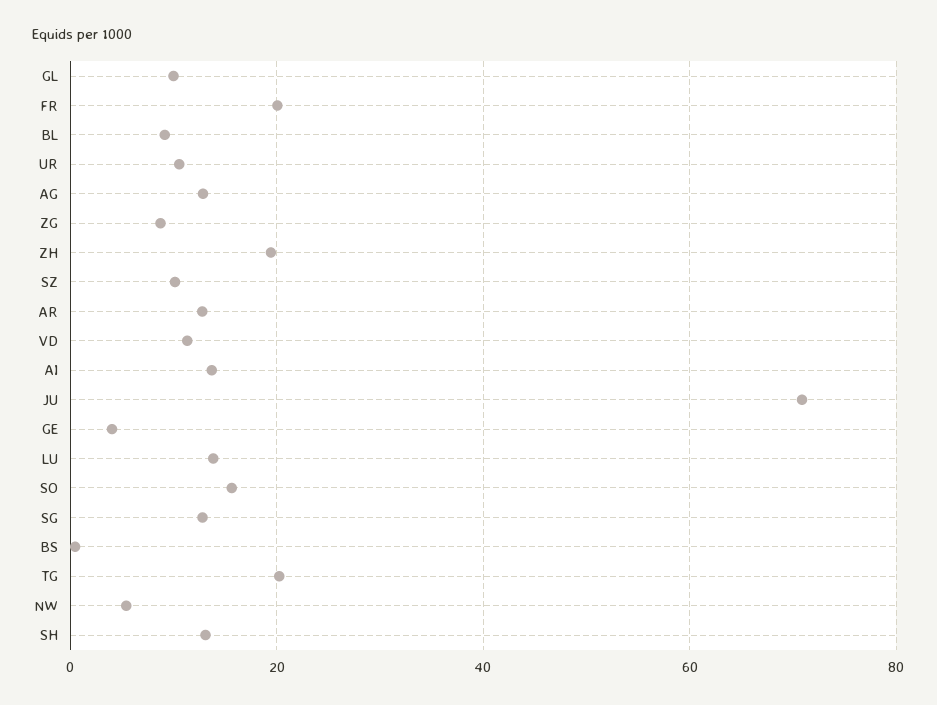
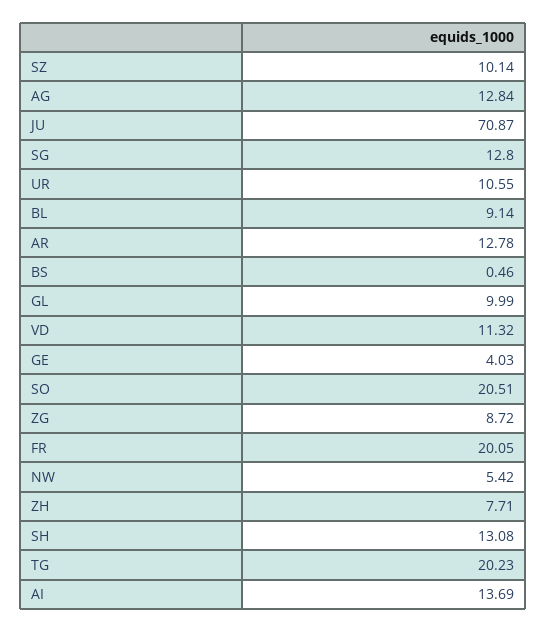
ZH: 20 -> 7.71
LU: 14 -> none
SO: 16 -> 20.51

